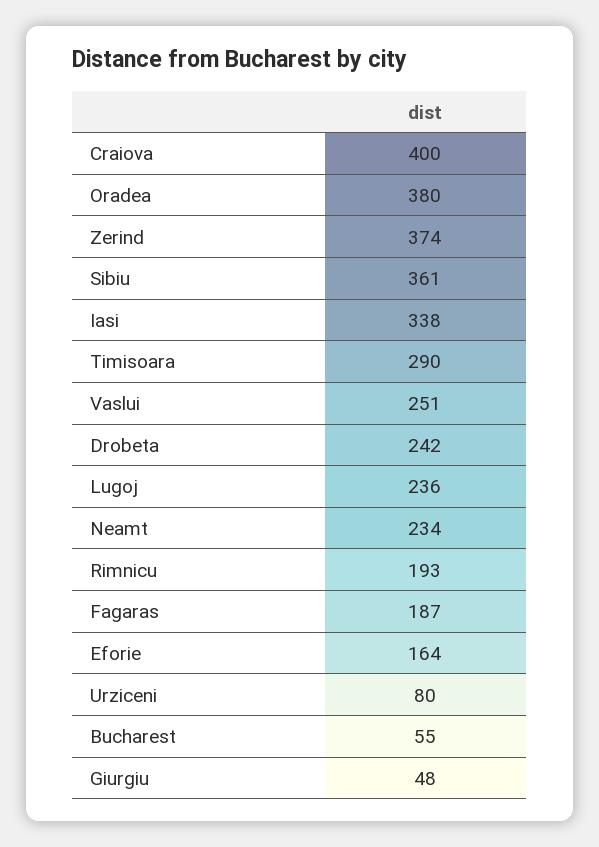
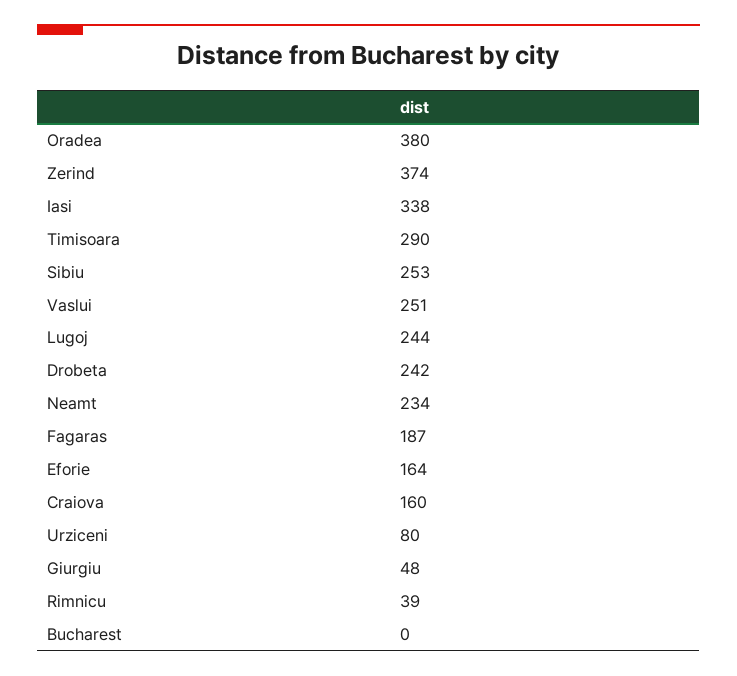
Craiova: 400 -> 160
Sibiu: 361 -> 253
Lugoj: 236 -> 244
Rimnicu: 193 -> 39
Bucharest: 55 -> 0

